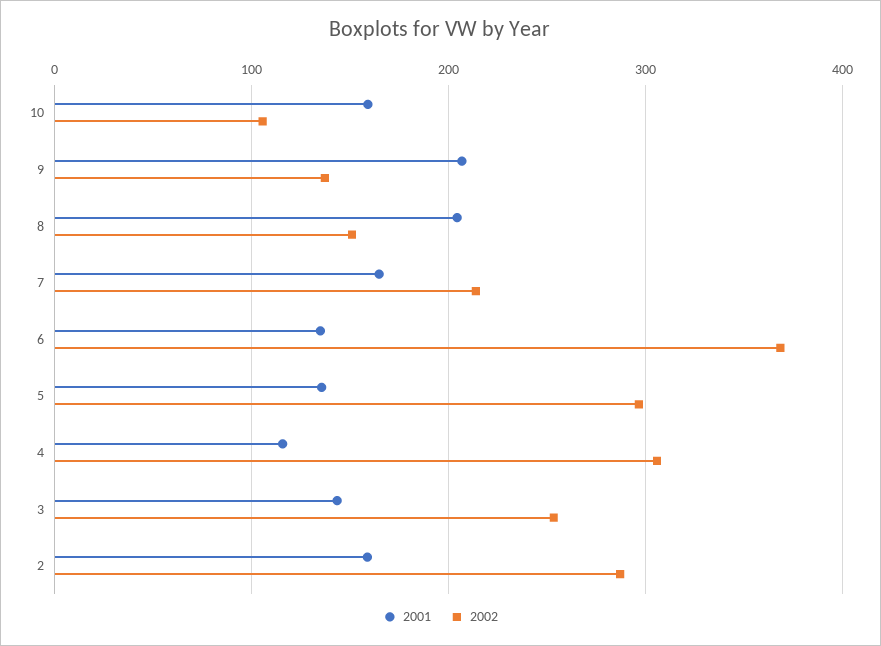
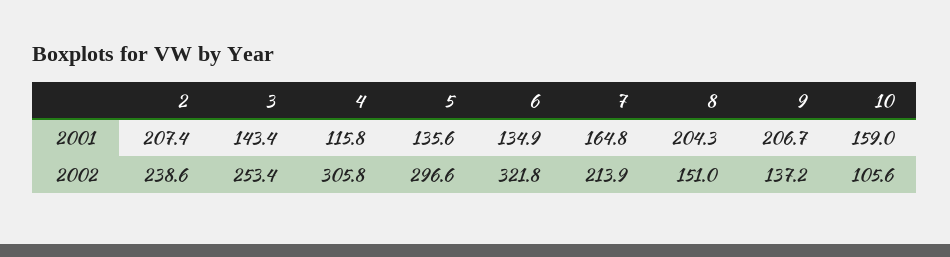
2002, 6: 370 -> 321.8
2001, 2: 160 -> 207.4
2002, 2: 290 -> 238.6

